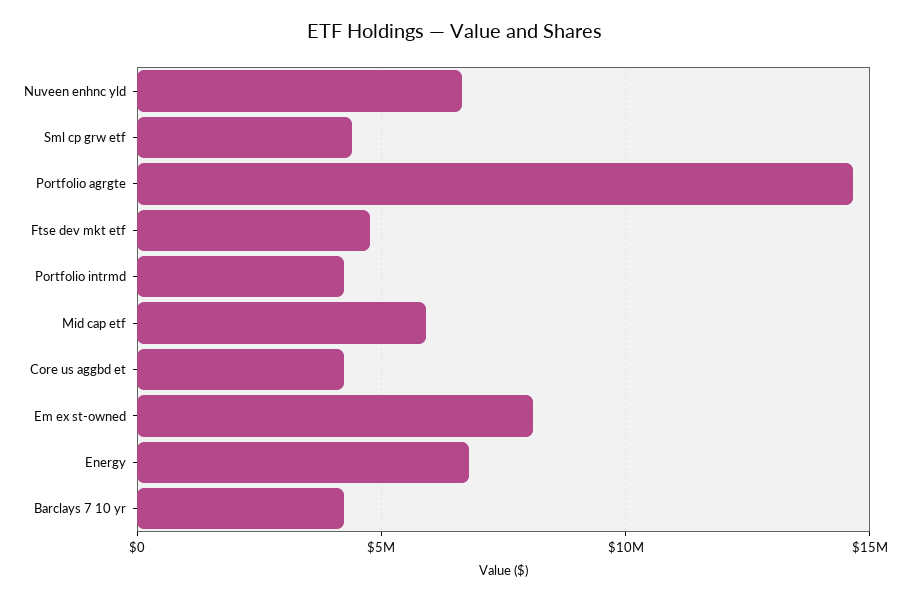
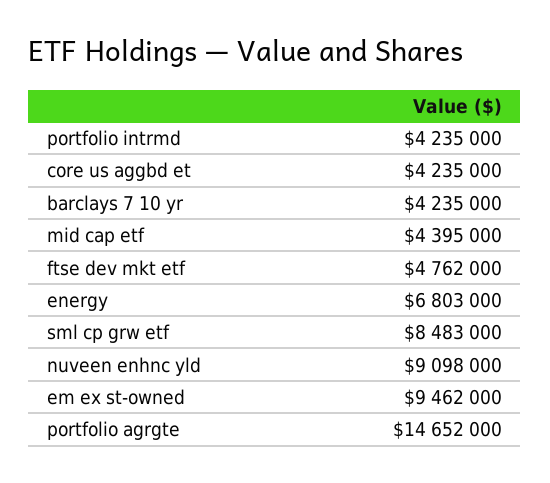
Nuveen enhnc yld: 6500000 -> 9098000
Sml cp grw etf: 4500000 -> 8483000
Mid cap etf: 6000000 -> 4395000
Em ex st-owned: 8000000 -> 9462000

